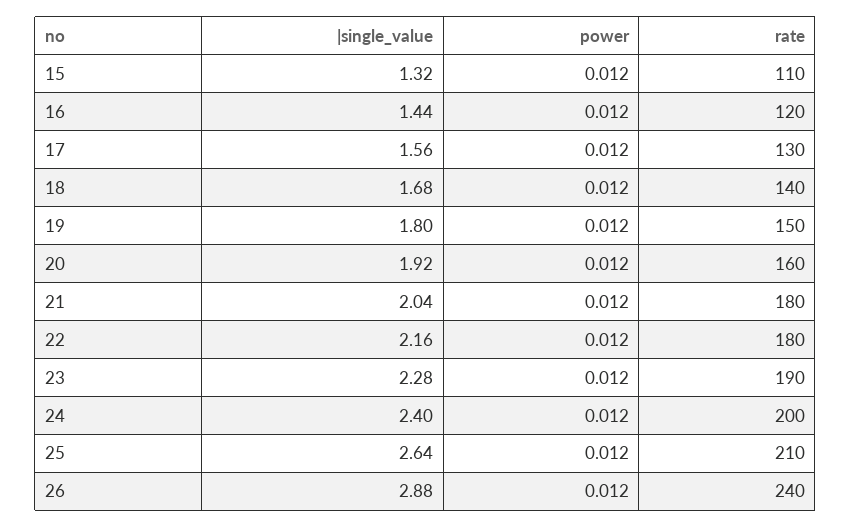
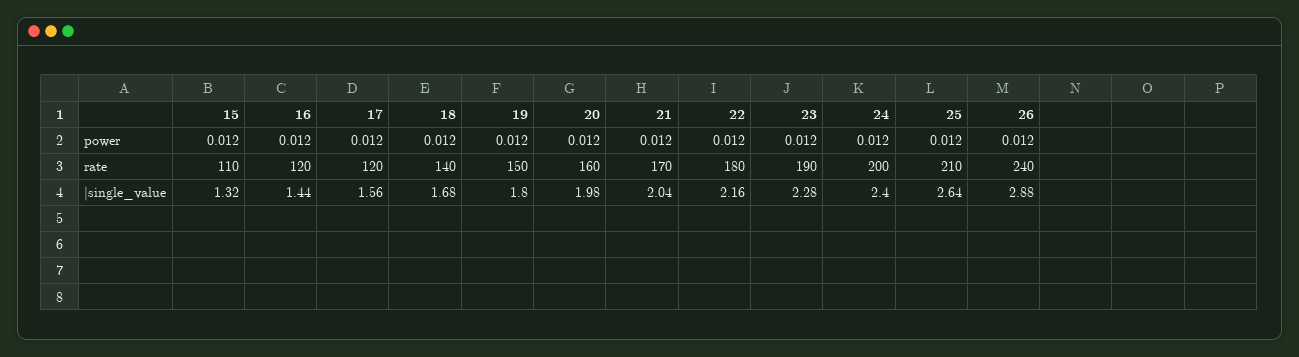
rate, 17: 130 -> 120
|single_value, 20: 1.92 -> 1.98
rate, 21: 180 -> 170

